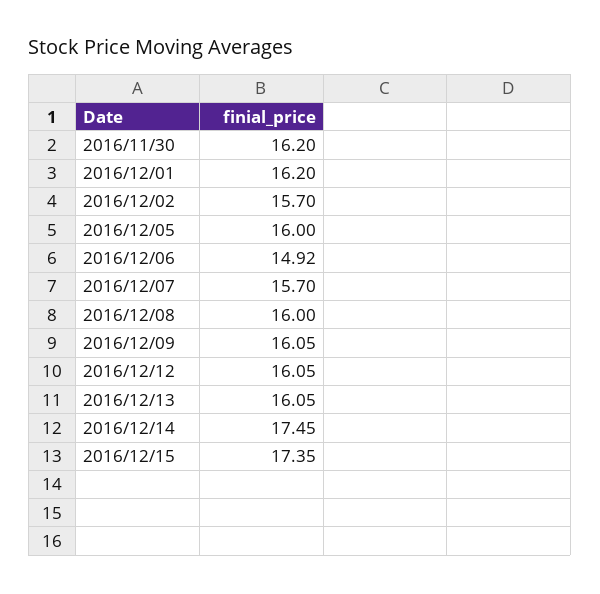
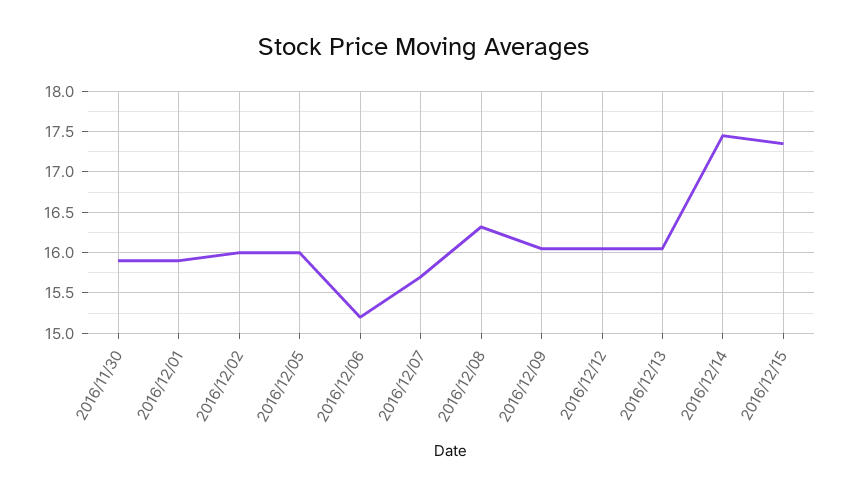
2016/11/30: 16.2 -> 15.9
2016/12/01: 16.2 -> 15.9
2016/12/02: 15.7 -> 16
2016/12/06: 14.92 -> 15.2
2016/12/08: 16 -> 16.3

